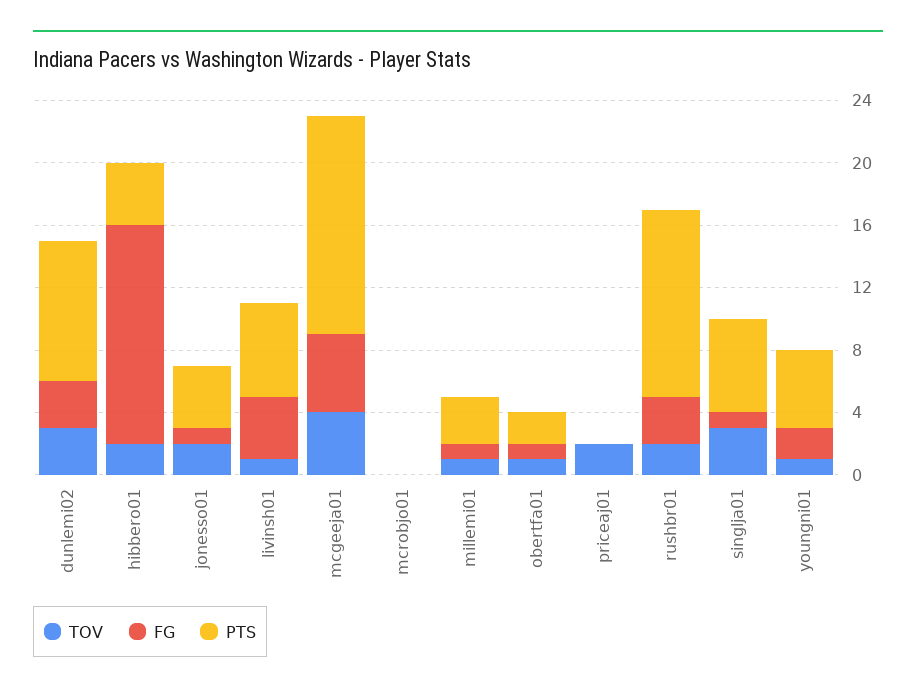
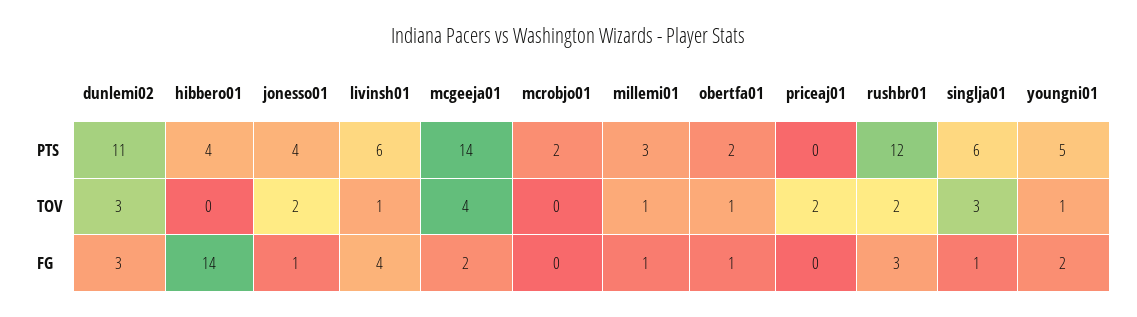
PTS, dunlemi02: 9 -> 11
TOV, hibbero01: 2 -> 0
FG, mcgeeja01: 5 -> 2
PTS, mcrobjo01: 0 -> 2

